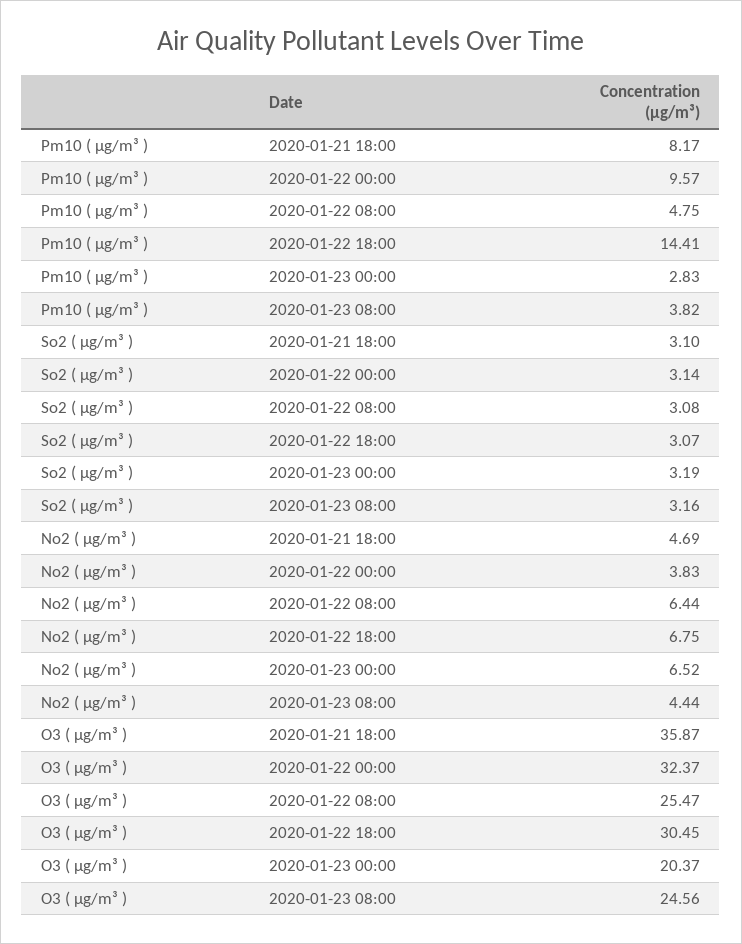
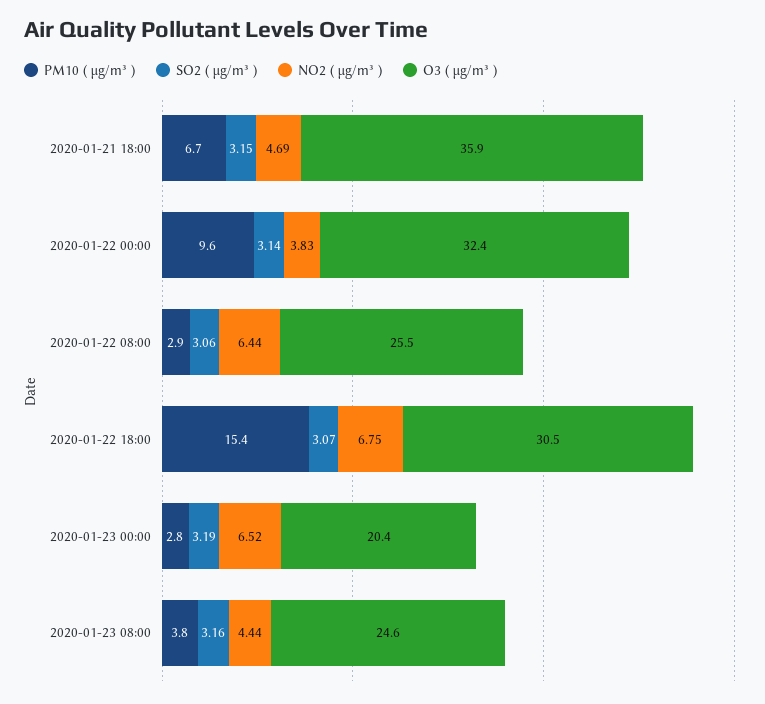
Pm10 ( µg/m³ ), 2020-01-21 18:00: 8.17 -> 6.7
Pm10 ( µg/m³ ), 2020-01-22 08:00: 4.75 -> 2.9
Pm10 ( µg/m³ ), 2020-01-22 18:00: 14.41 -> 15.4
So2 ( µg/m³ ), 2020-01-21 18:00: 3.1 -> 3.15
So2 ( µg/m³ ), 2020-01-22 08:00: 3.08 -> 3.06

